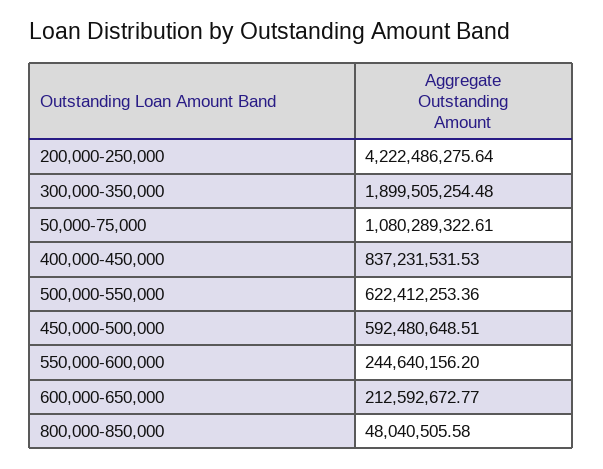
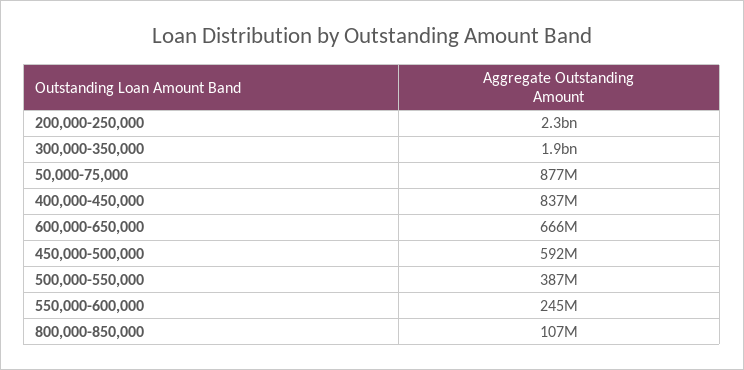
200,000-250,000: 4222486275.64 -> 2300000000
50,000-75,000: 1080289322.61 -> 877000000
500,000-550,000: 622412253.36 -> 387000000
600,000-650,000: 212592672.77 -> 666000000
800,000-850,000: 48040505.58 -> 107000000

